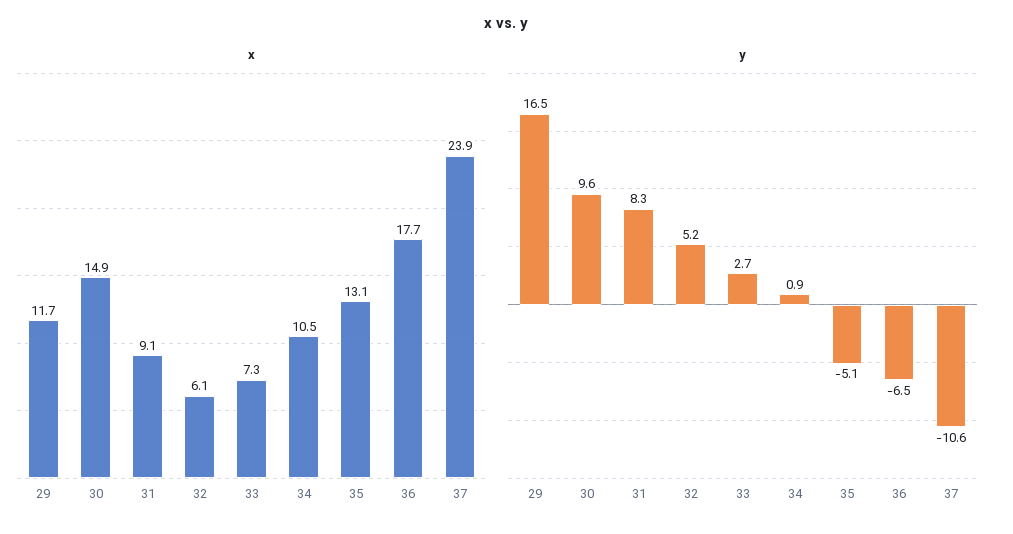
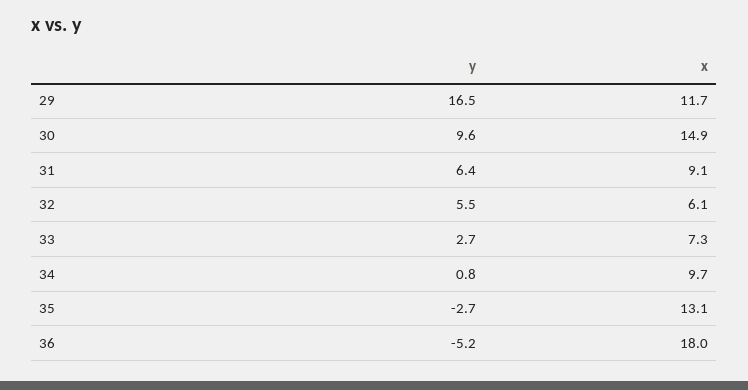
x, 34: 10.5 -> 9.7
x, 36: 17.7 -> 18
x, 37: 23.9 -> none
y, 31: 8.3 -> 6.4
y, 32: 5.2 -> 5.5
y, 34: 0.9 -> 0.8
y, 35: -5.1 -> -2.7
y, 36: -6.5 -> -5.2
y, 37: -10.6 -> none

